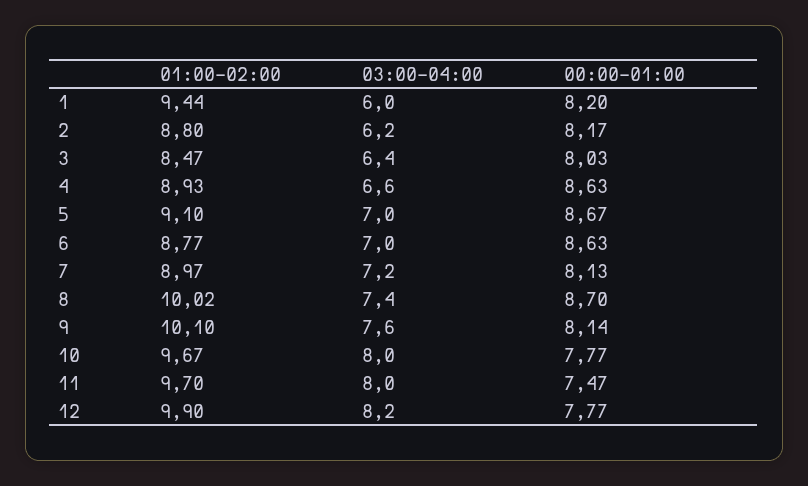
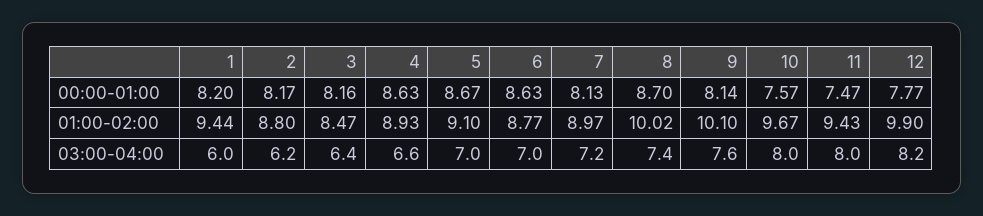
00:00-01:00, 3: 8.03 -> 8.16
00:00-01:00, 10: 7.77 -> 7.57
01:00-02:00, 11: 9.7 -> 9.43

